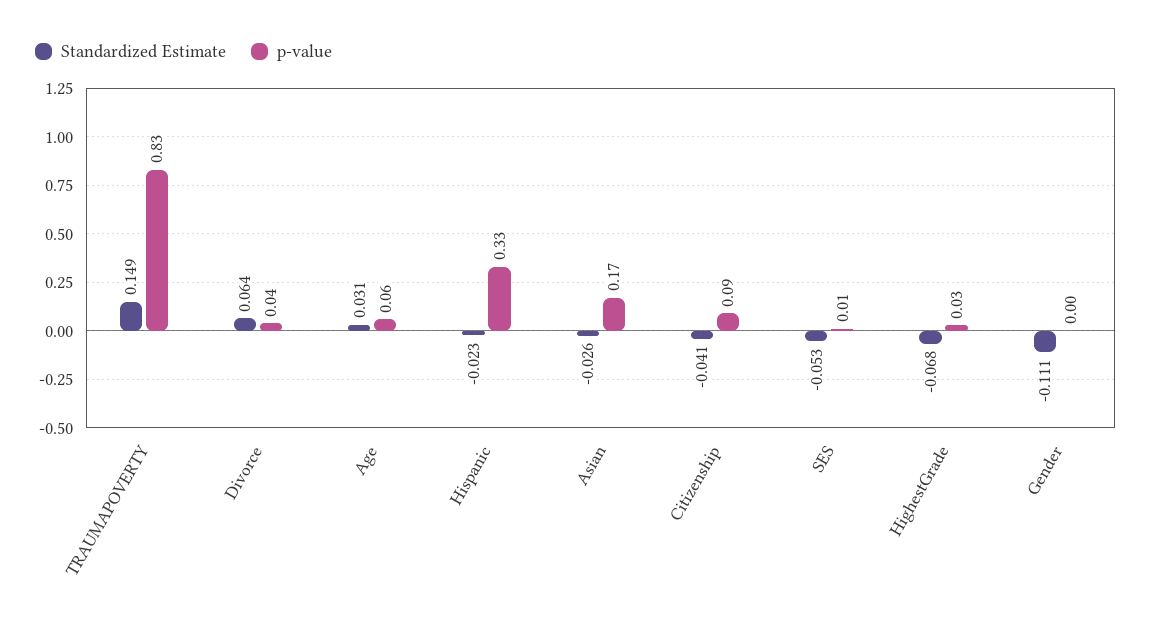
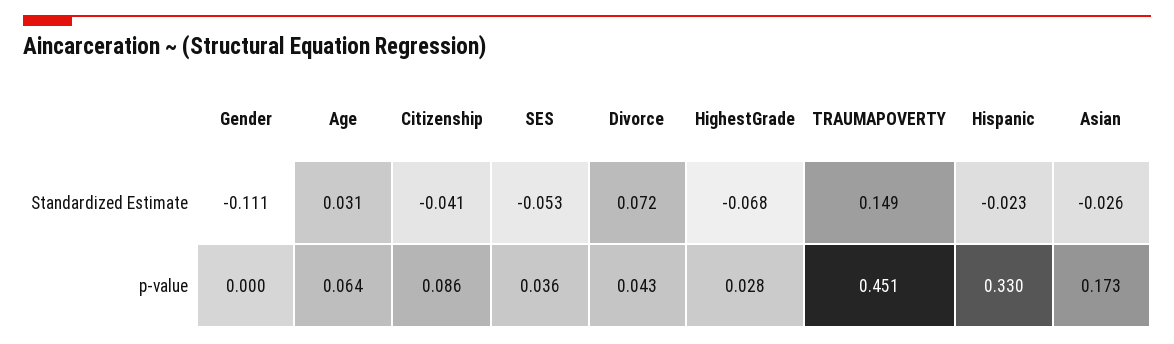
p-value, TRAUMAPOVERTY: 0.83 -> 0.451
Standardized Estimate, Divorce: 0.064 -> 0.072
p-value, SES: 0.01 -> 0.036

